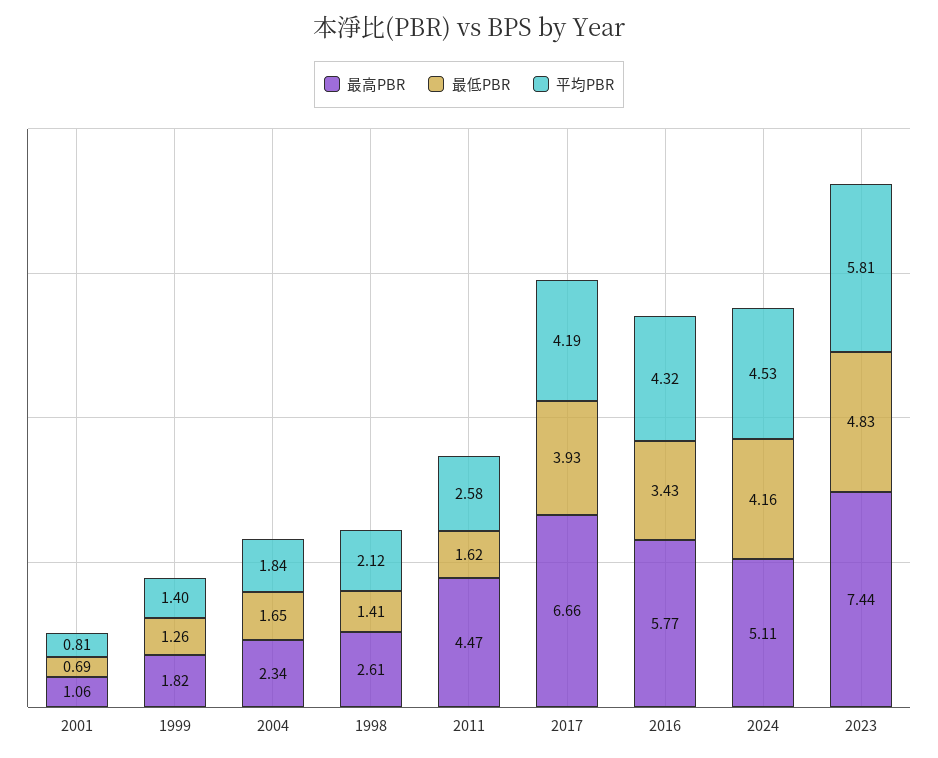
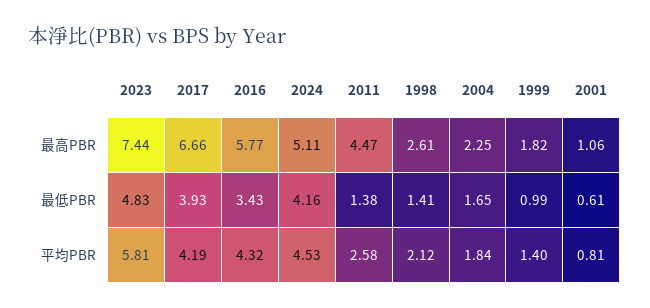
最低PBR, 2001: 0.69 -> 0.61
最低PBR, 1999: 1.26 -> 0.99
最高PBR, 2004: 2.34 -> 2.25
最低PBR, 2011: 1.62 -> 1.38

